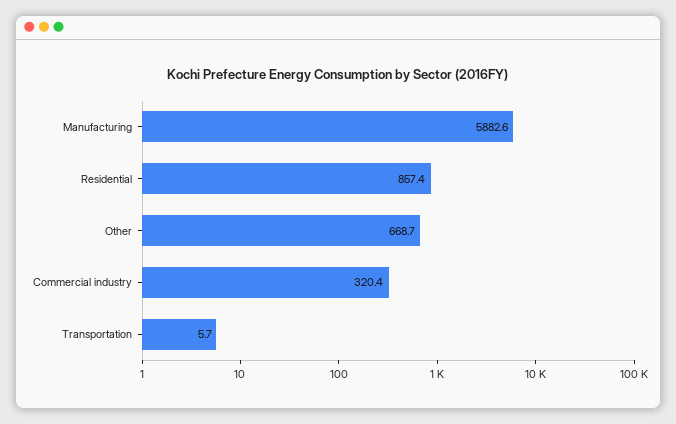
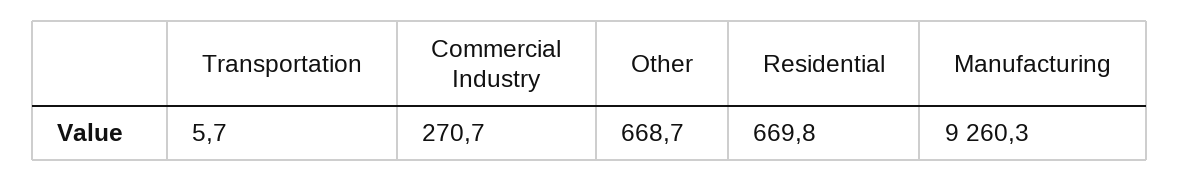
Manufacturing: 5882.6 -> 9260.3
Residential: 857.4 -> 669.8
Commercial industry: 320.4 -> 270.7

